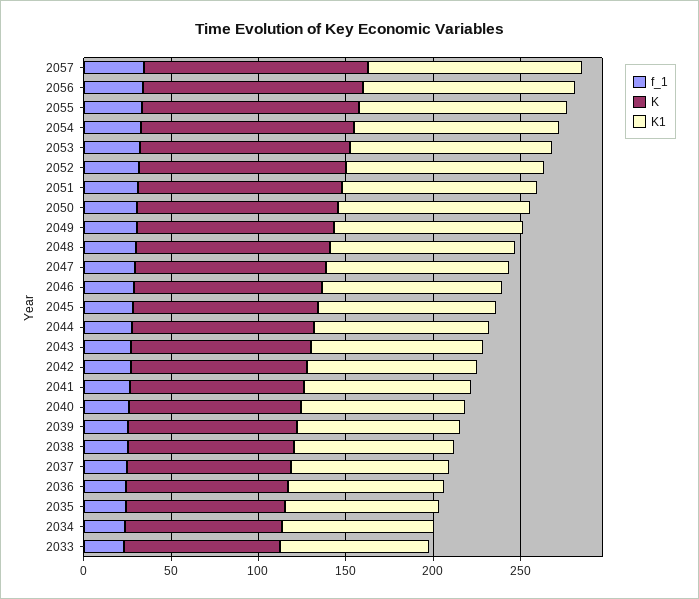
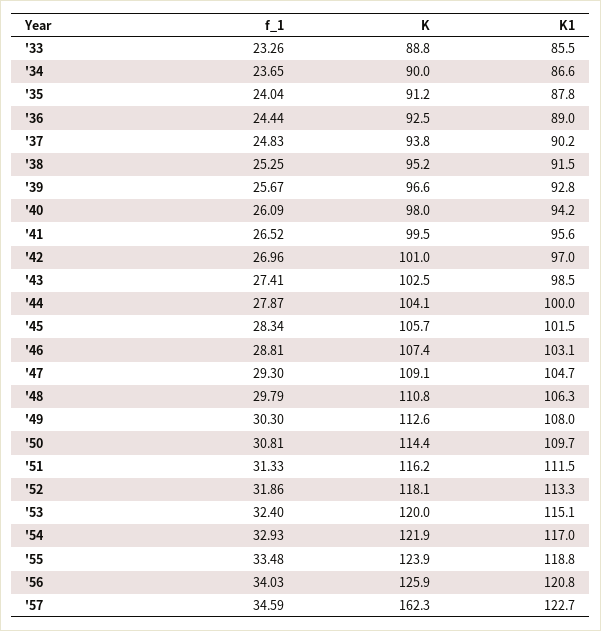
K, 2057: 130 -> 162.3

